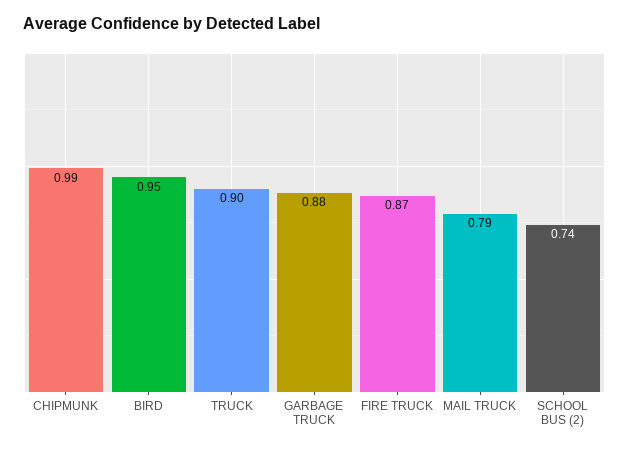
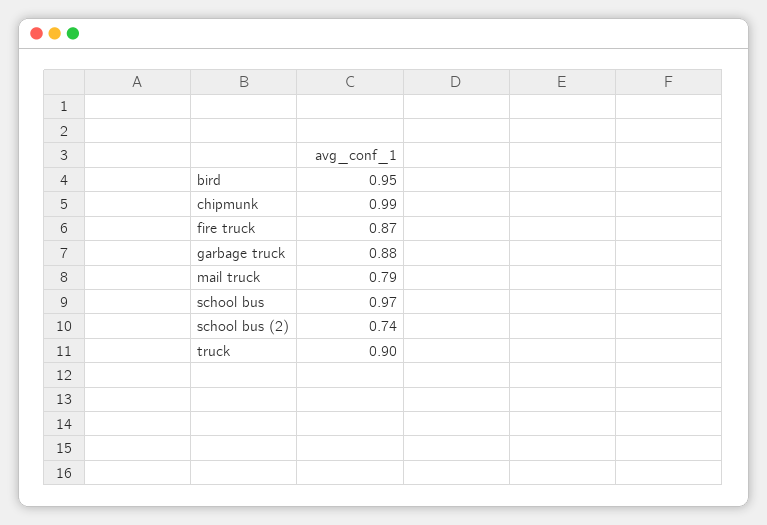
school bus: none -> 0.97

